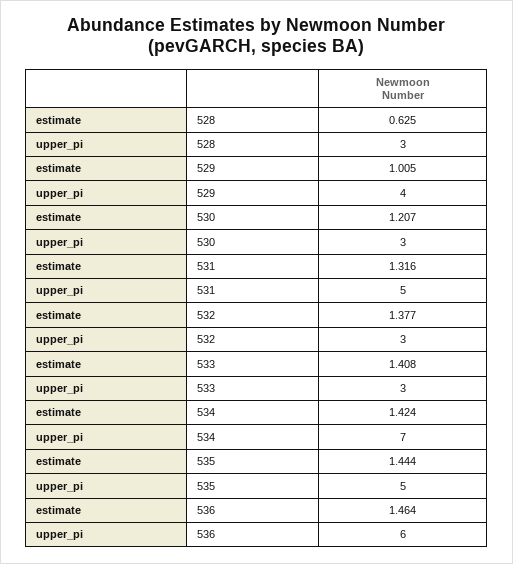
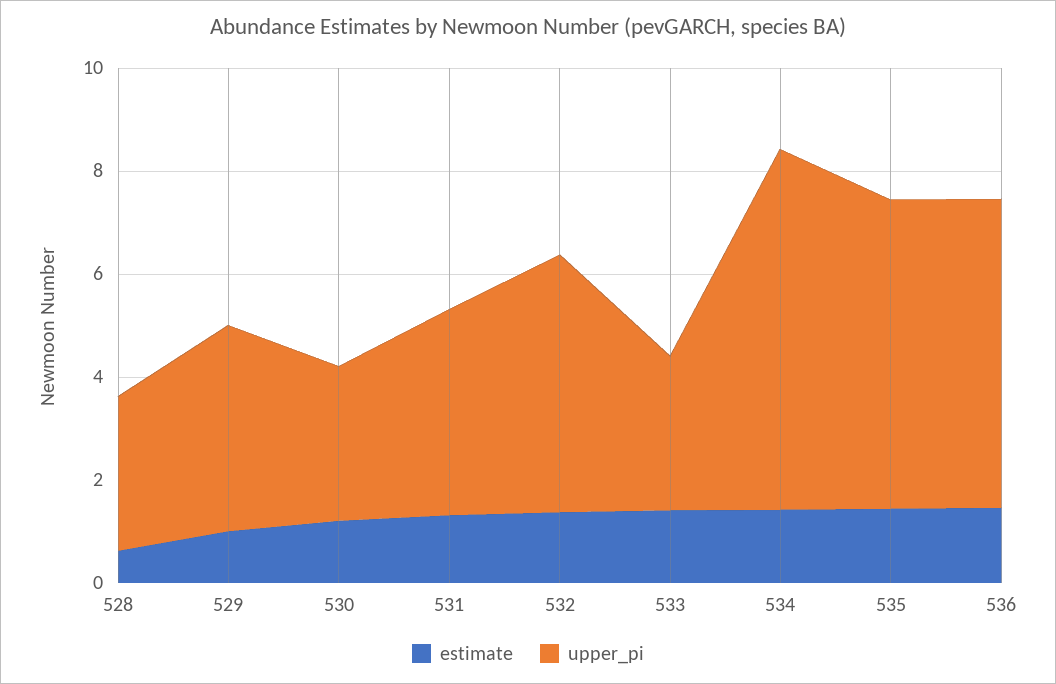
upper_pi, 531: 5 -> 4
upper_pi, 532: 3 -> 5
upper_pi, 535: 5 -> 6

